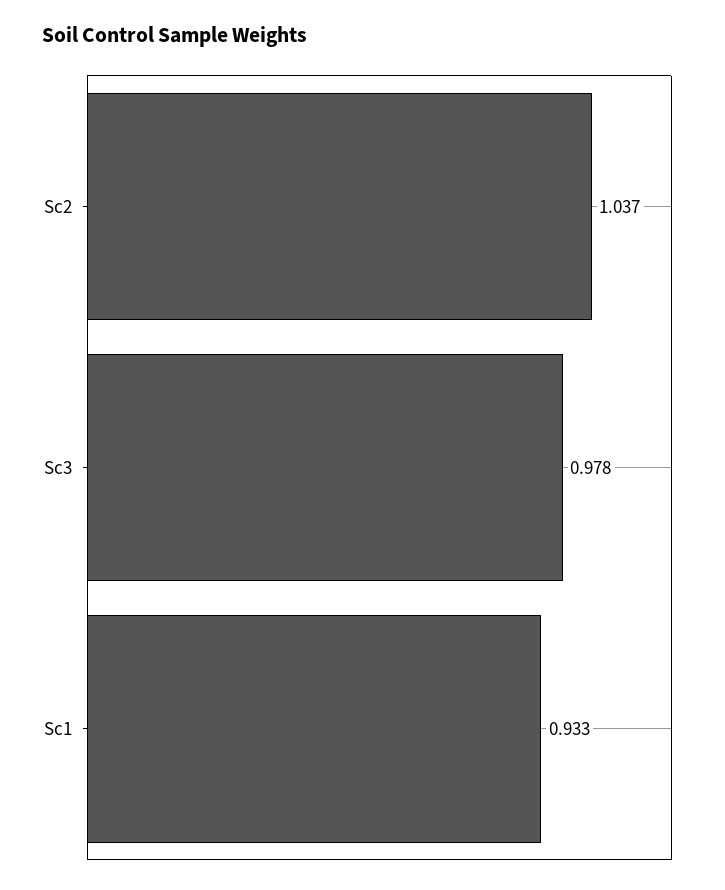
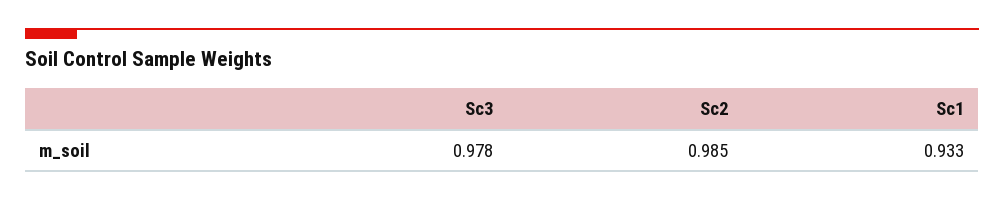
Sc2: 1.037 -> 0.985

